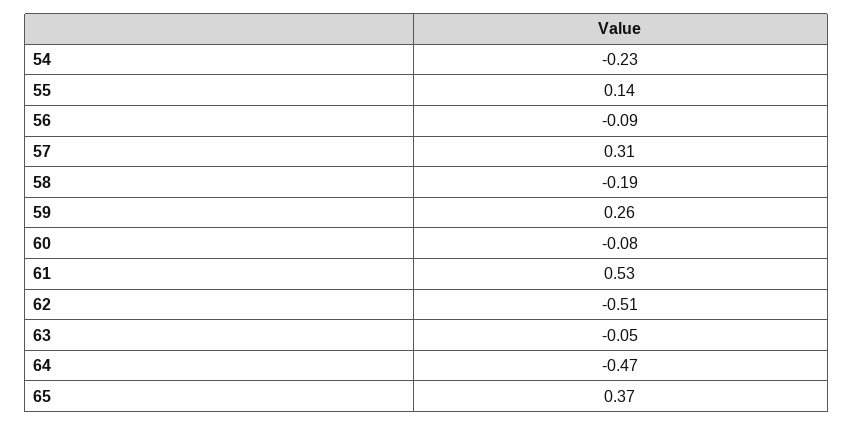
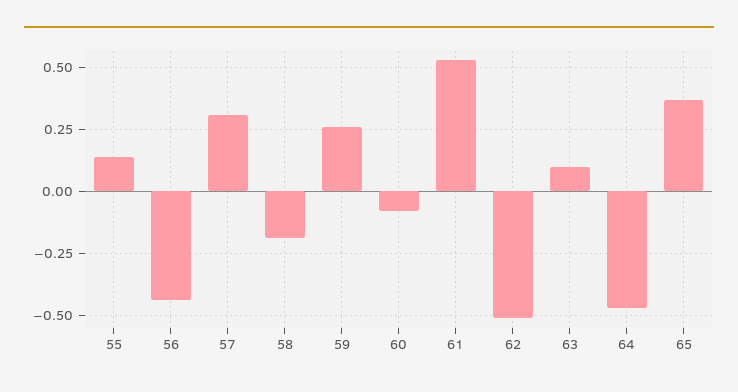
54: -0.23 -> none
56: -0.09 -> -0.45
63: -0.05 -> 0.1

